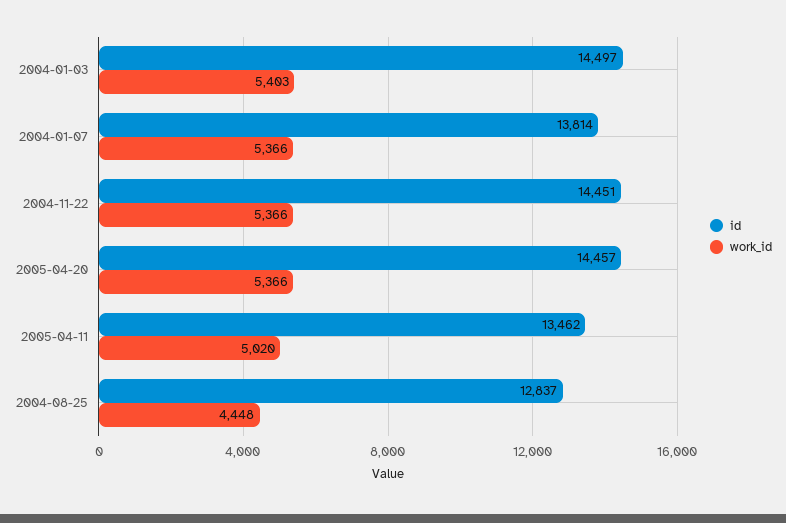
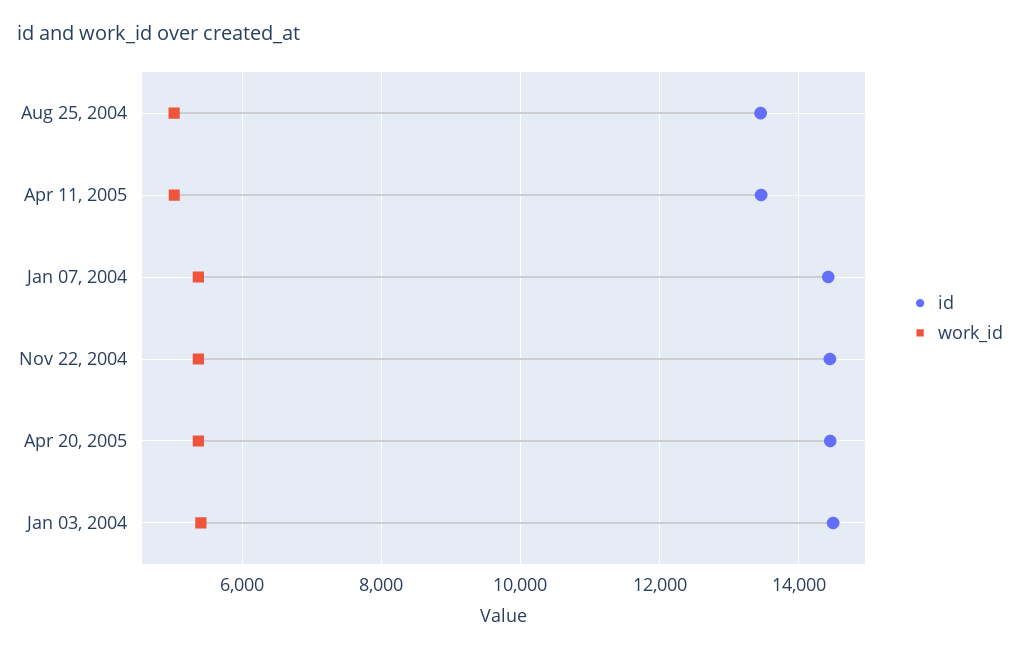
id, 2004-01-07: 13814 -> 14400
id, 2004-08-25: 12837 -> 13400
work_id, 2004-08-25: 4448 -> 5000

